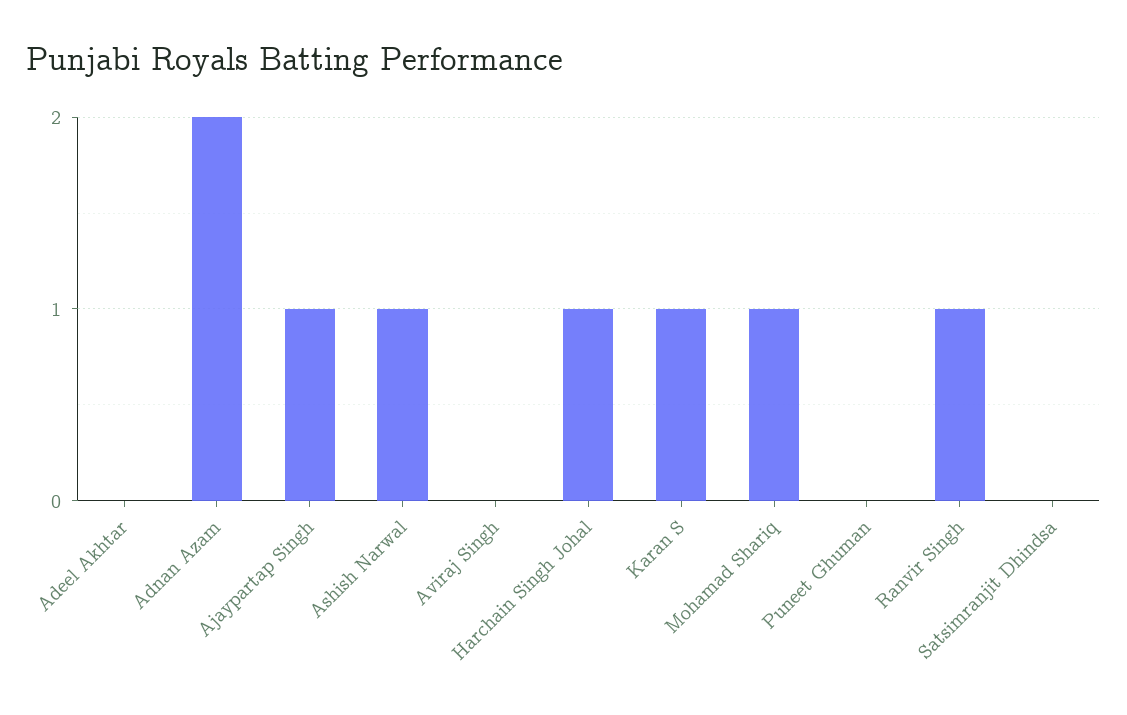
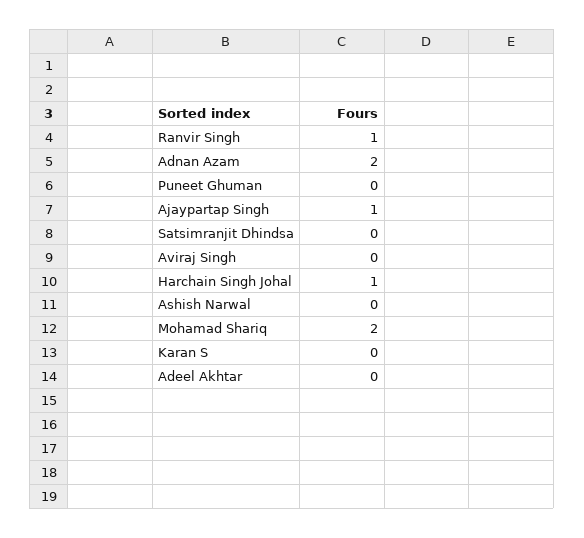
Ashish Narwal: 1 -> 0
Karan S: 1 -> 0
Mohamad Shariq: 1 -> 2

